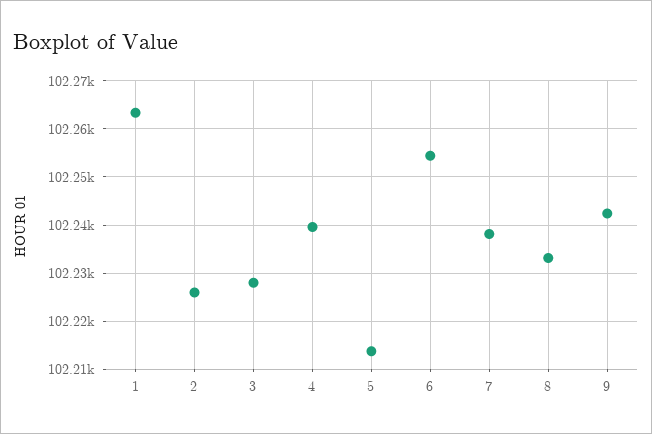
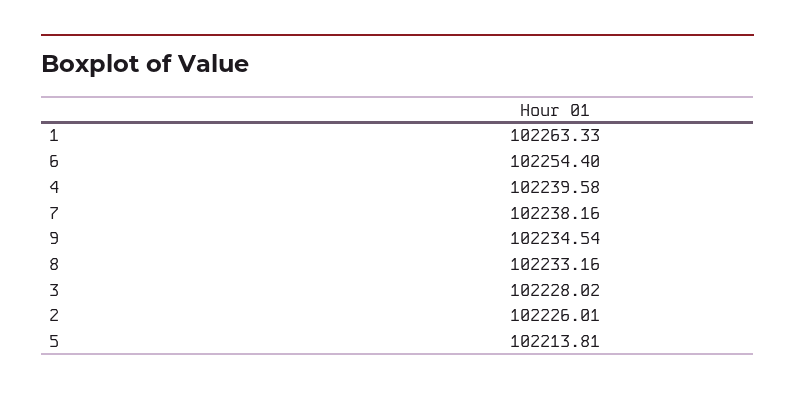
9: 102242 -> 102234.54

